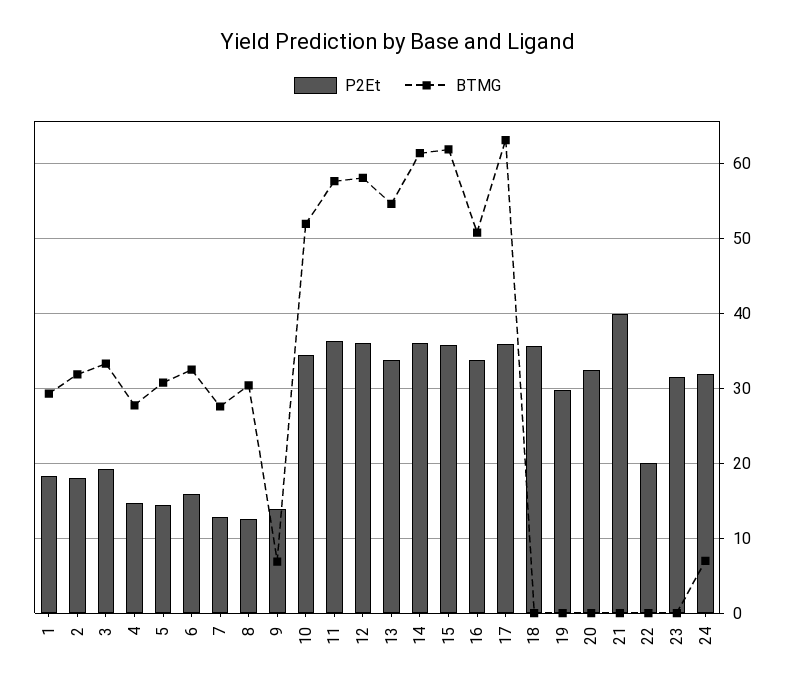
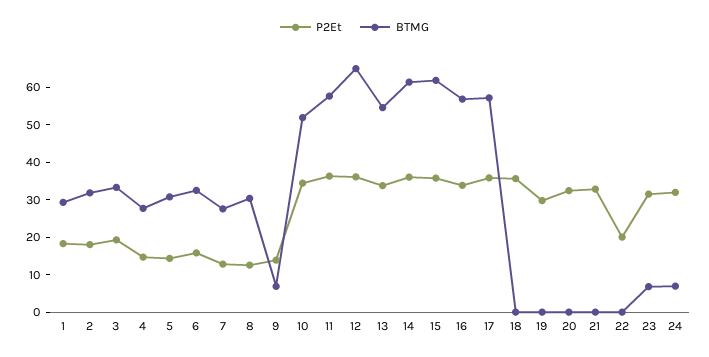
BTMG, 12: 58 -> 65
BTMG, 16: 51 -> 57.5
BTMG, 17: 63 -> 57.5
P2Et, 21: 40 -> 32.5
BTMG, 23: 0 -> 7.5

